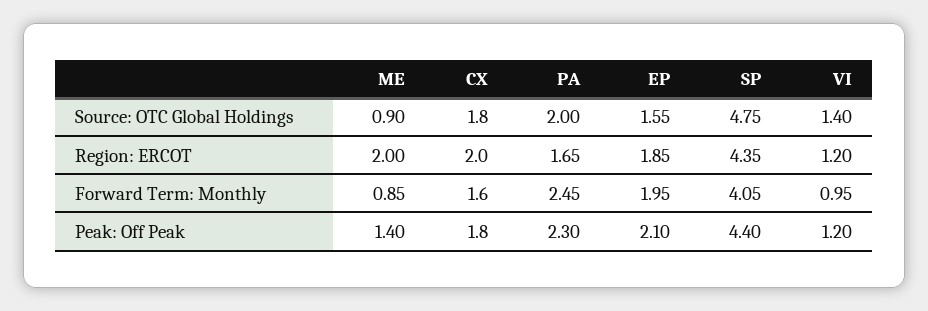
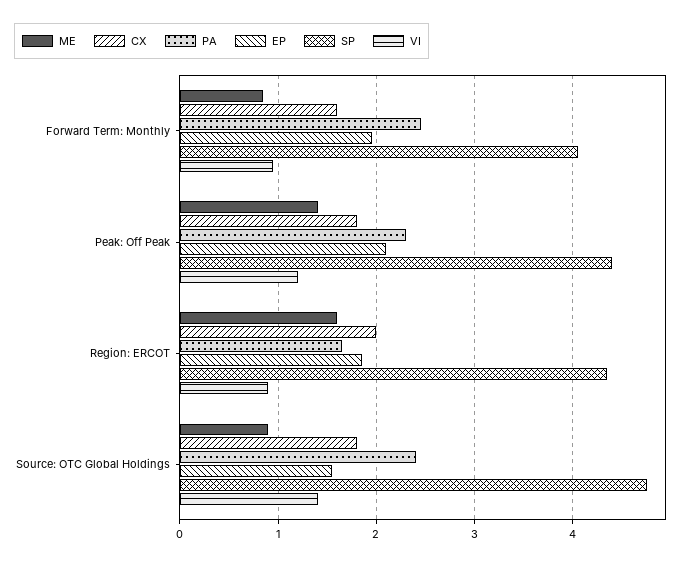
PA, Source: OTC Global Holdings: 2 -> 2.4
ME, Region: ERCOT: 2 -> 1.6
VI, Region: ERCOT: 1.2 -> 0.9

